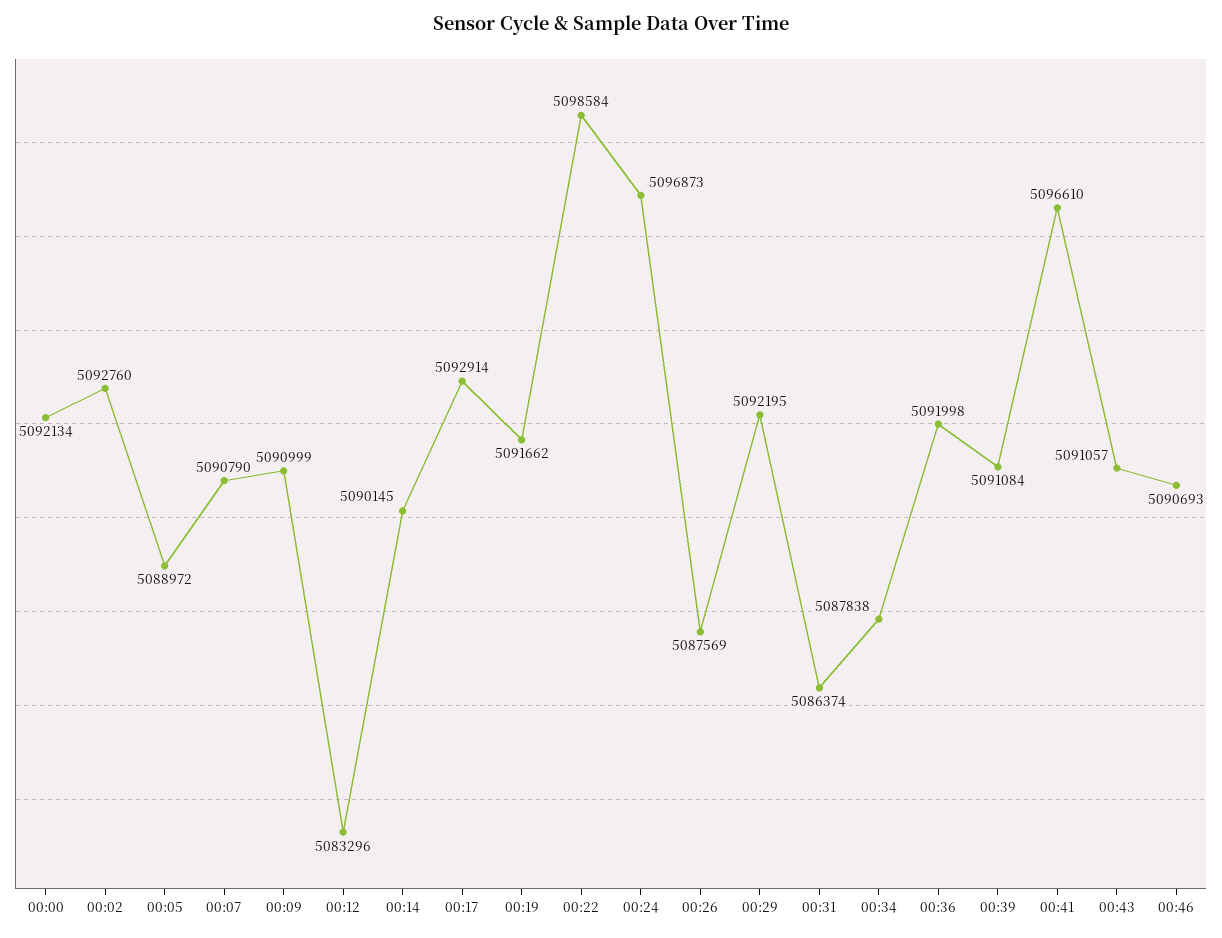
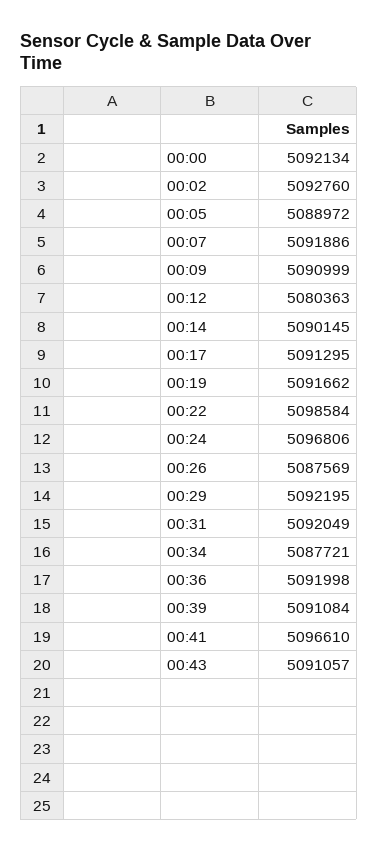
00:07: 5090790 -> 5091886
00:12: 5083296 -> 5080363
00:17: 5092914 -> 5091295
00:24: 5096873 -> 5096806
00:31: 5086374 -> 5092049
00:34: 5087838 -> 5087721
00:46: 5090693 -> none

